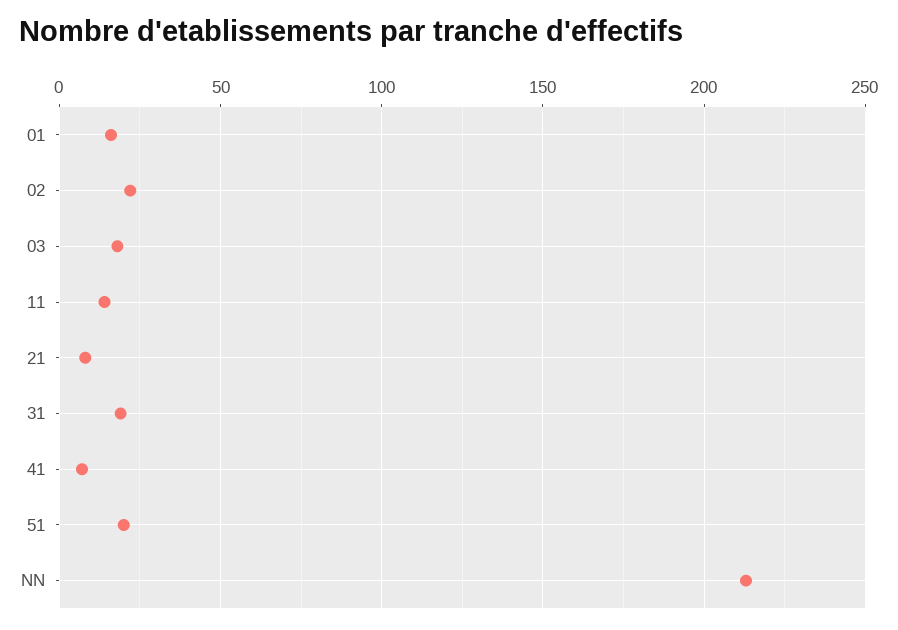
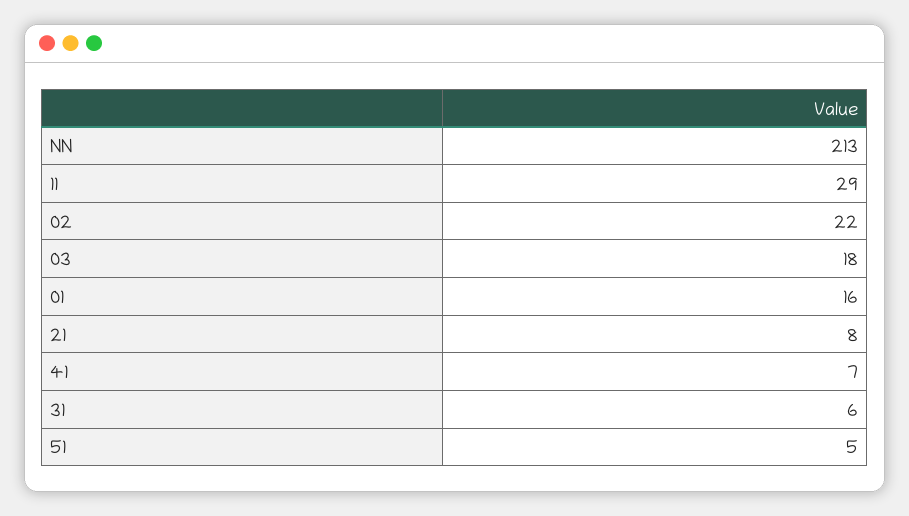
11: 15 -> 29
31: 20 -> 6
51: 20 -> 5

